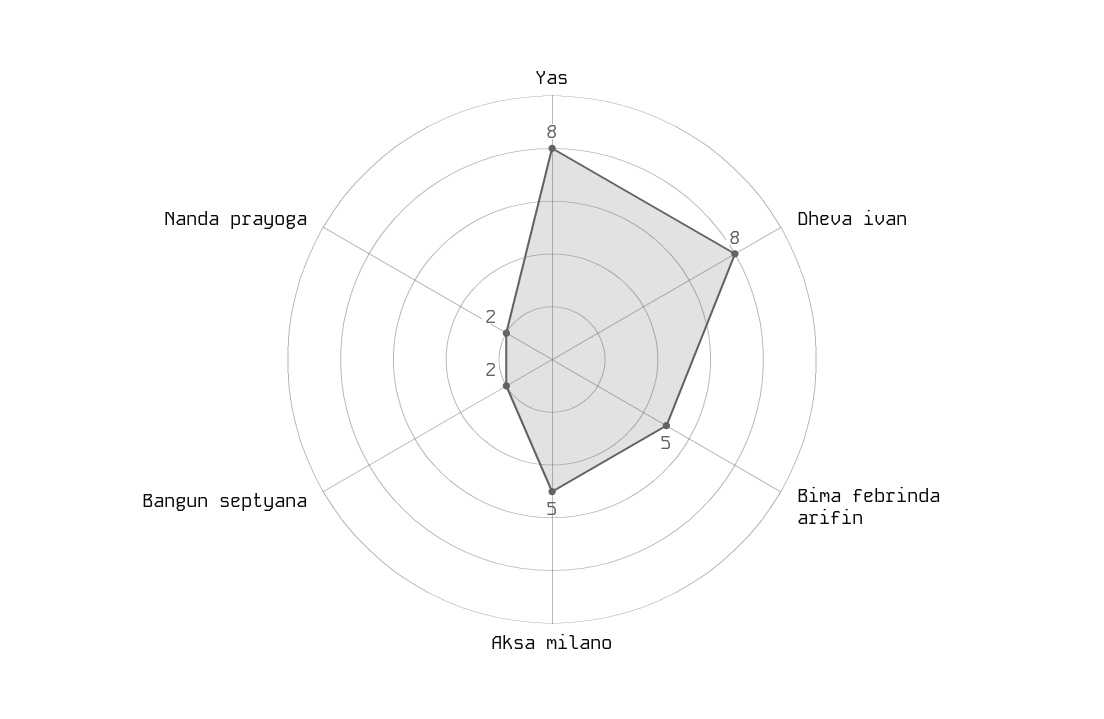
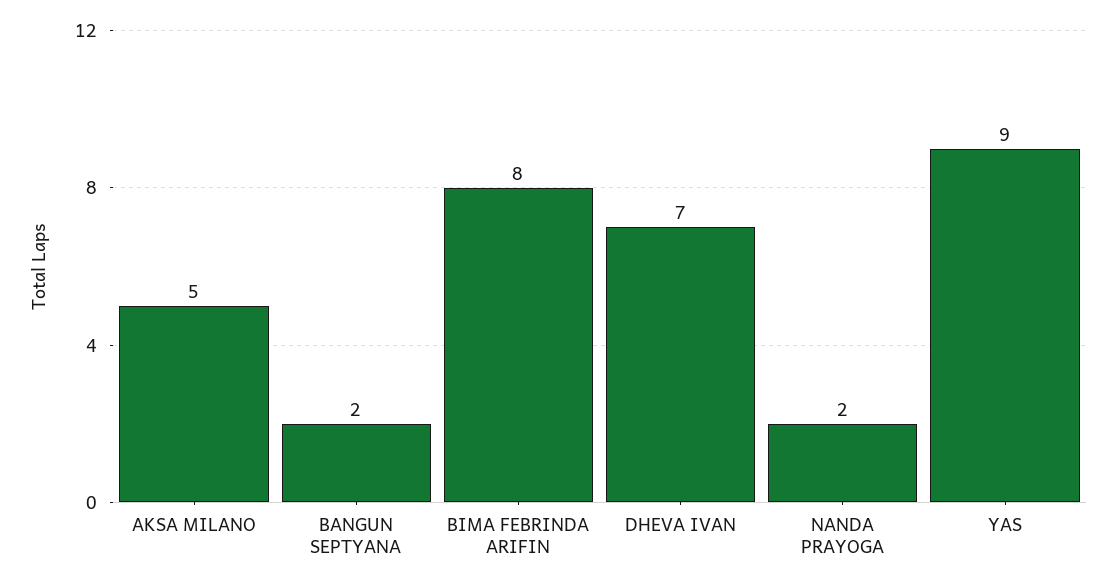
Yas: 8 -> 9
Dheva ivan: 8 -> 7
Bima febrinda arifin: 5 -> 8

